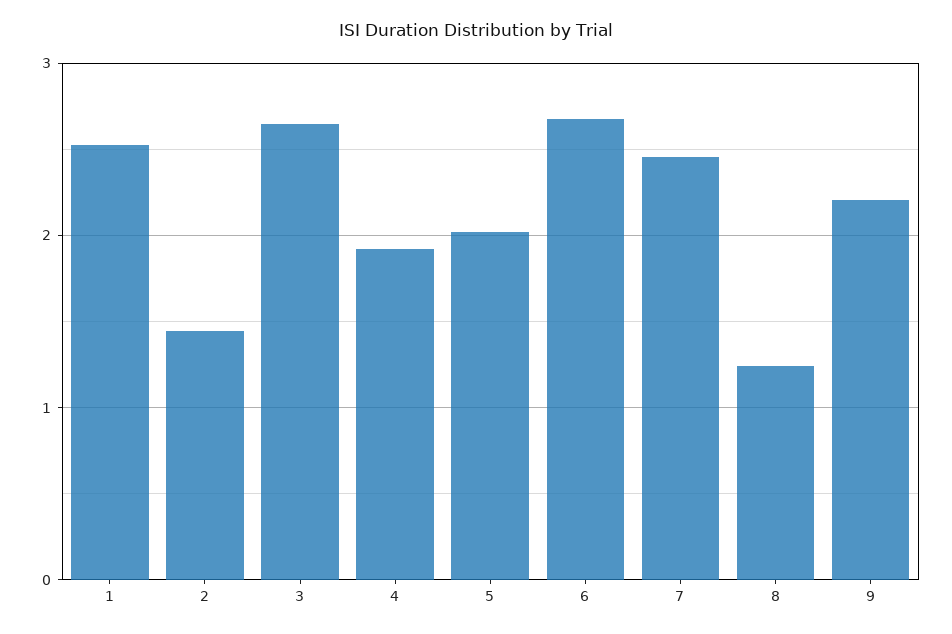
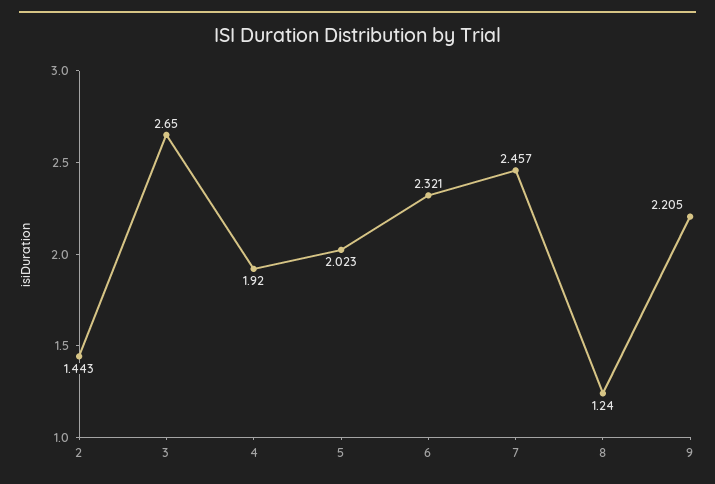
1: 2.5 -> none
6: 2.7 -> 2.321

